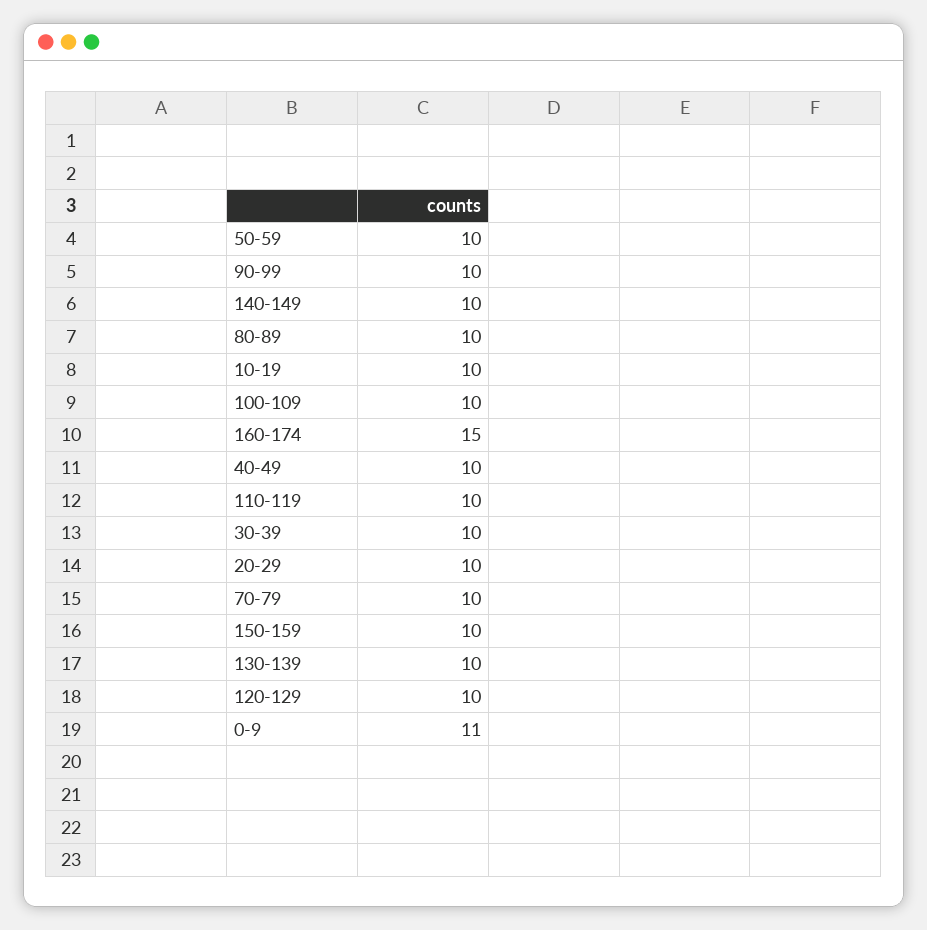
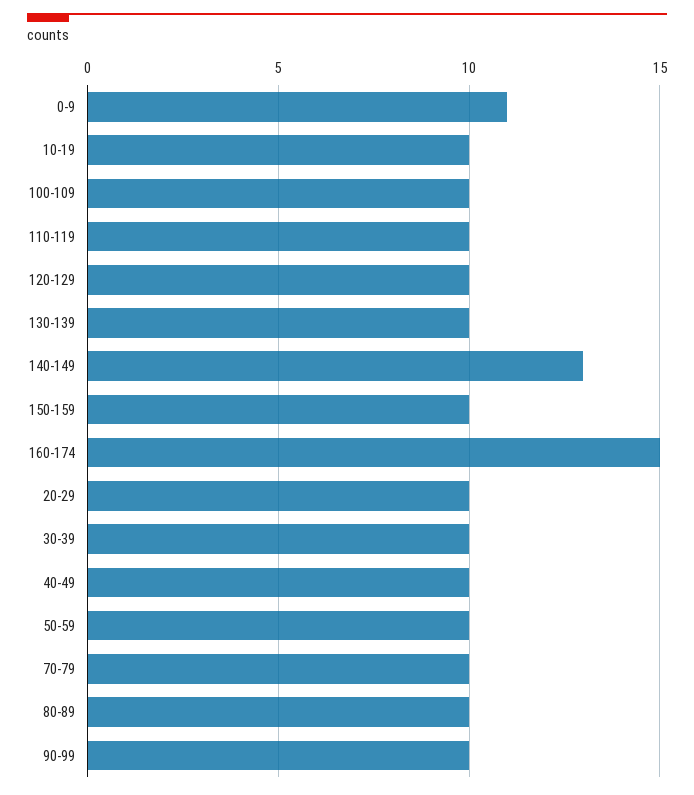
140-149: 10 -> 13

